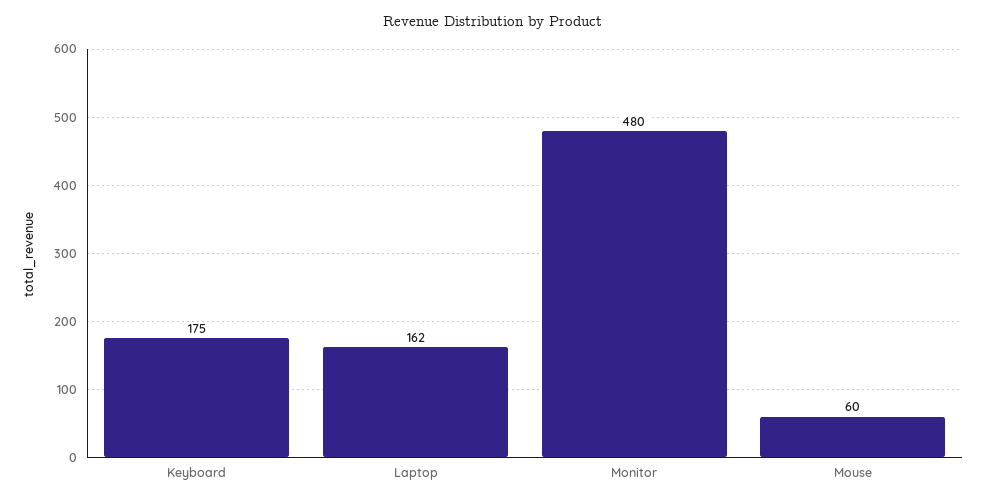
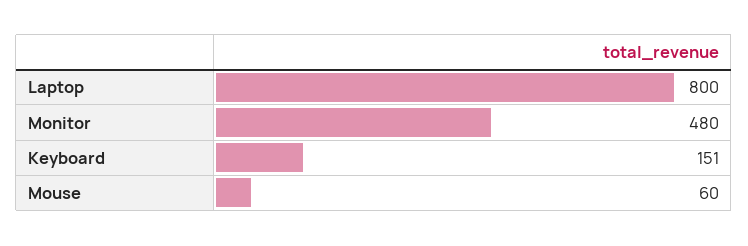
Keyboard: 175 -> 151
Laptop: 162 -> 800

